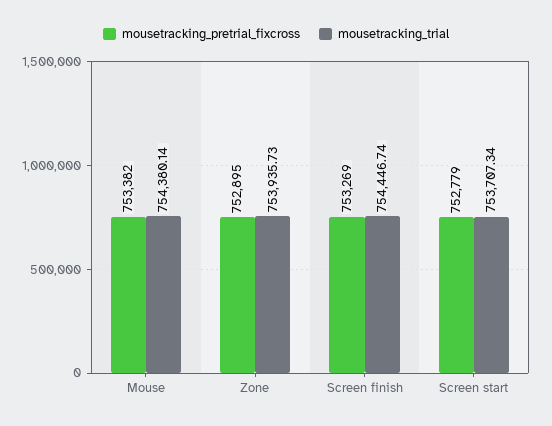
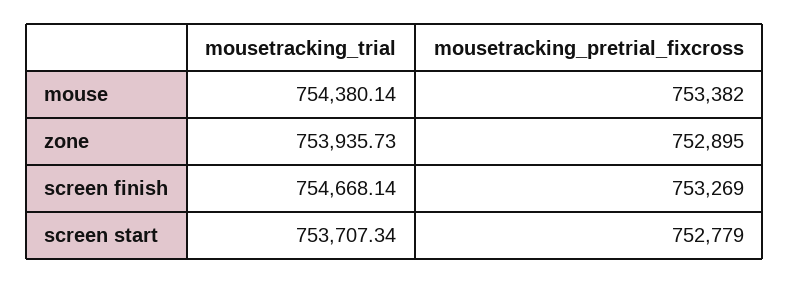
mousetracking_trial, Screen finish: 754446.74 -> 754668.14

